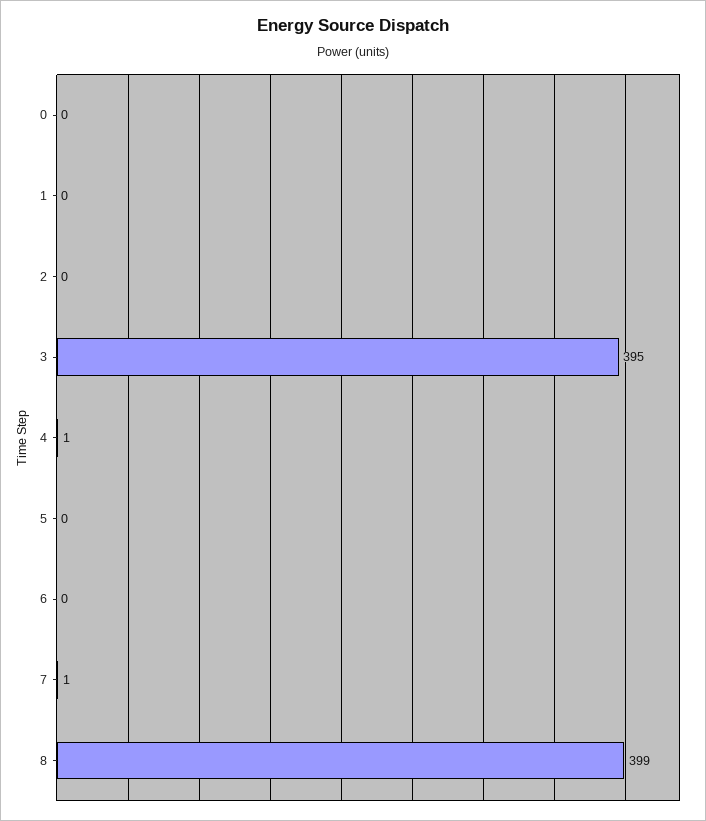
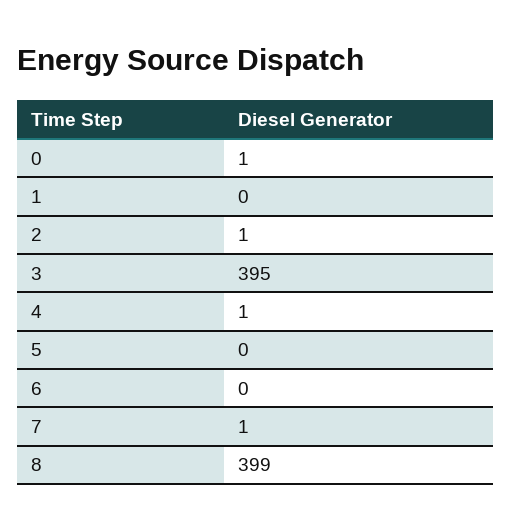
0: 0 -> 1
2: 0 -> 1

